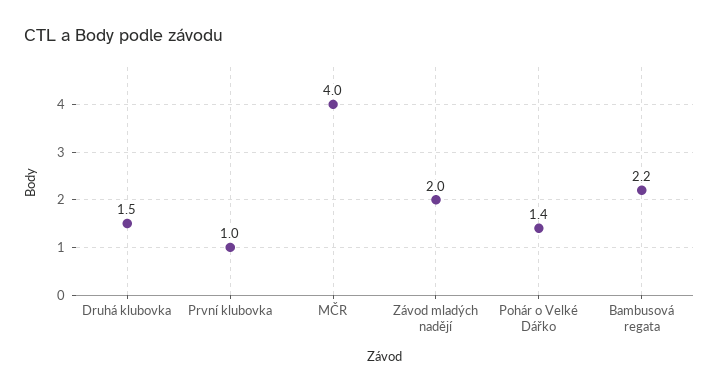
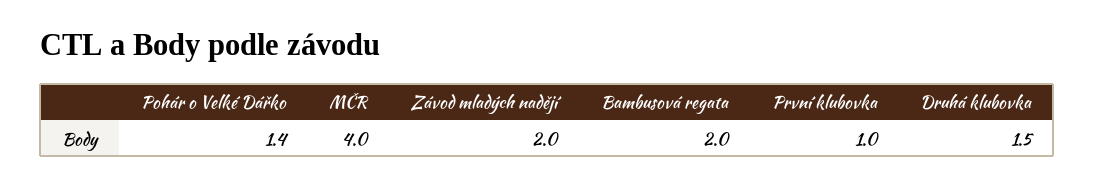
Bambusová regata: 2.2 -> 2

